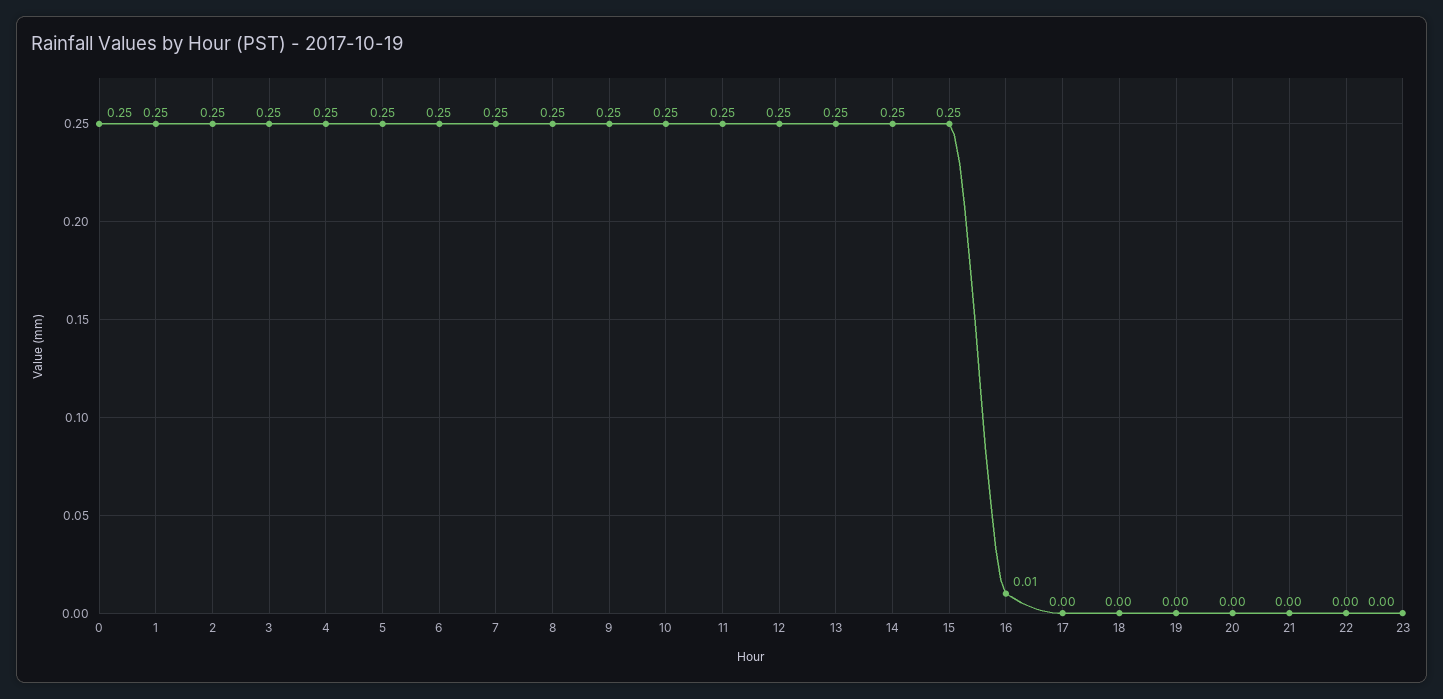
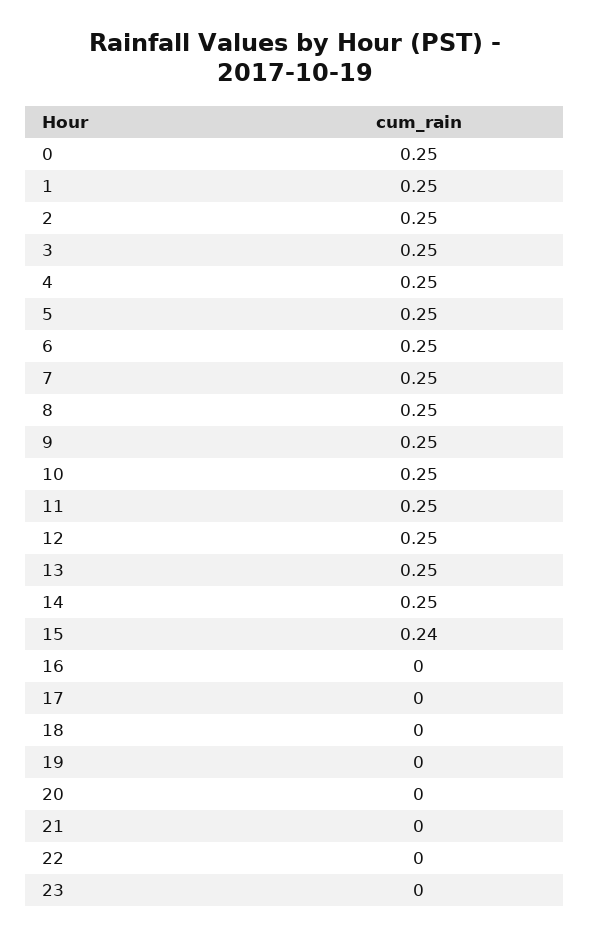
15: 0.25 -> 0.24
16: 0.01 -> 0

